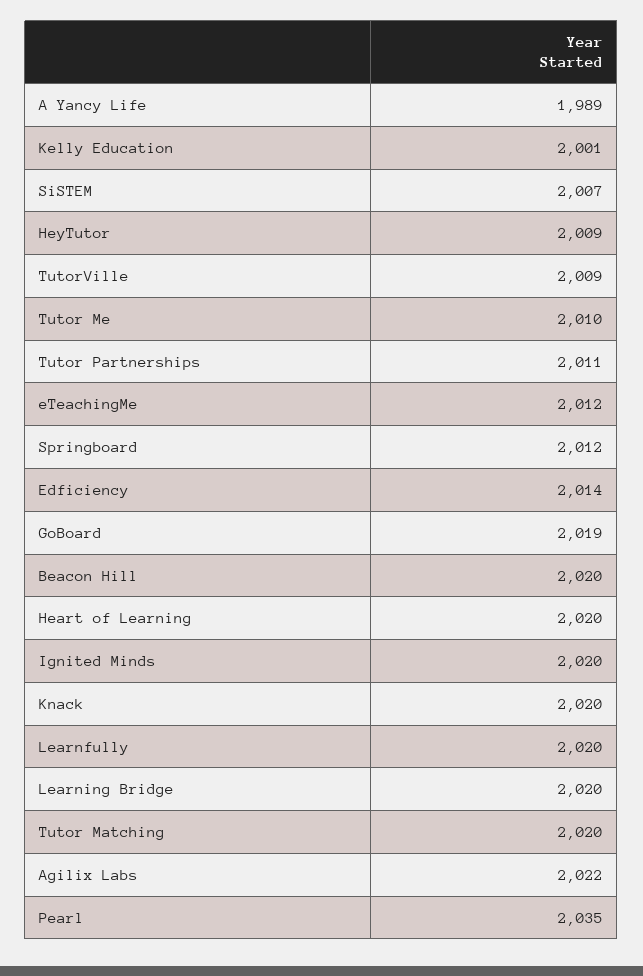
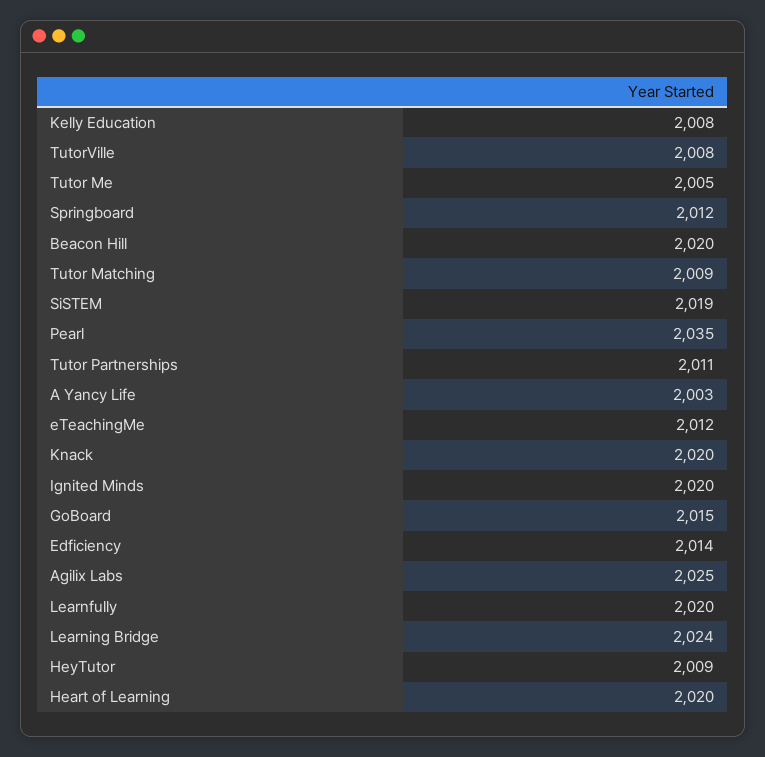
A Yancy Life: 1989 -> 2003
Kelly Education: 2001 -> 2008
SiSTEM: 2007 -> 2019
TutorVille: 2009 -> 2008
Tutor Me: 2010 -> 2005
GoBoard: 2019 -> 2015
Learning Bridge: 2020 -> 2024
Tutor Matching: 2020 -> 2009
Agilix Labs: 2022 -> 2025

